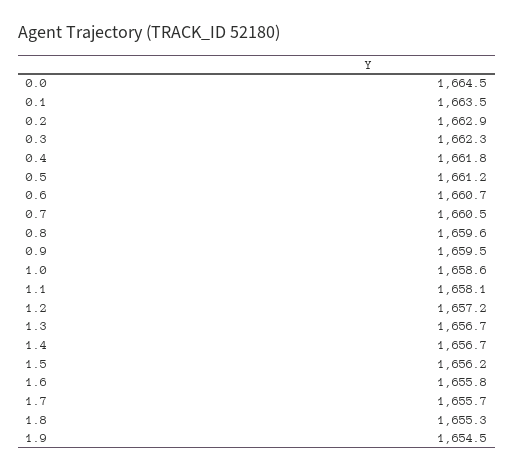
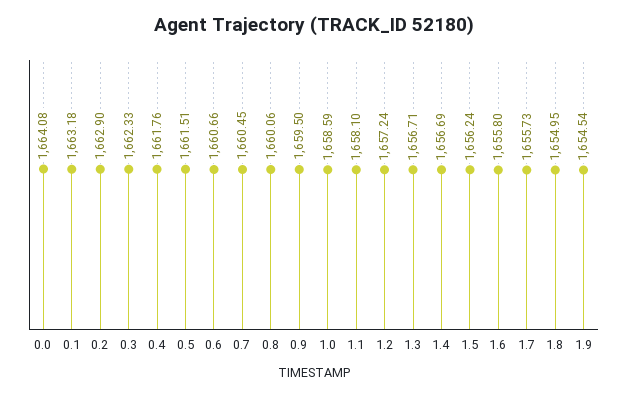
0.0: 1664.5 -> 1664.08
0.1: 1663.5 -> 1663.18
0.5: 1661.2 -> 1661.51
0.8: 1659.6 -> 1660.06
1.8: 1655.3 -> 1654.95

